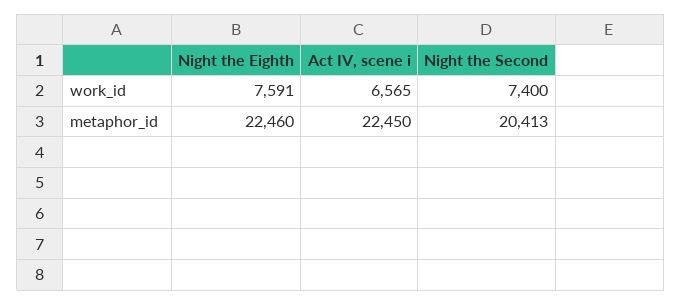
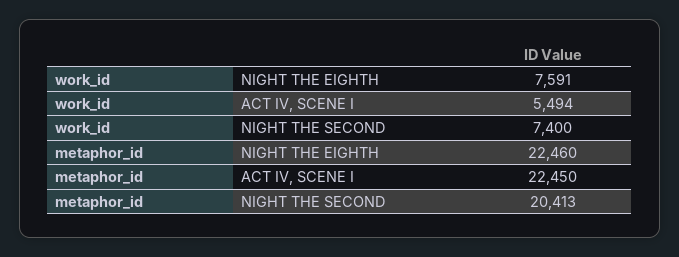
Act IV, scene i, work_id: 6565 -> 5494

